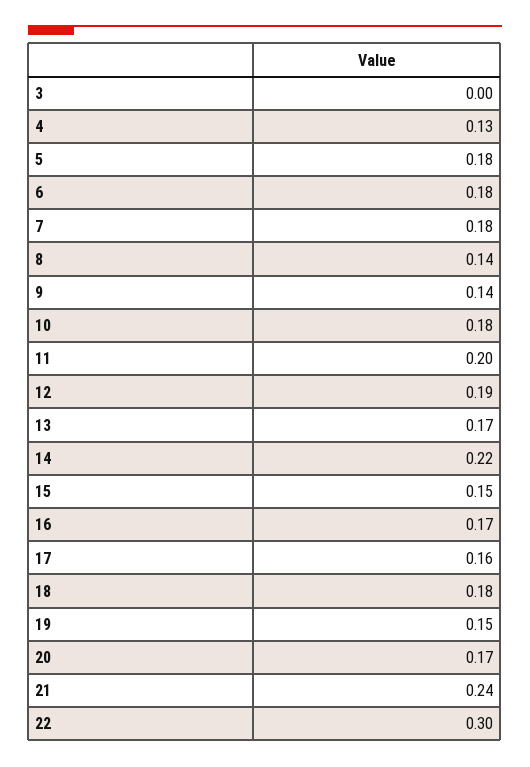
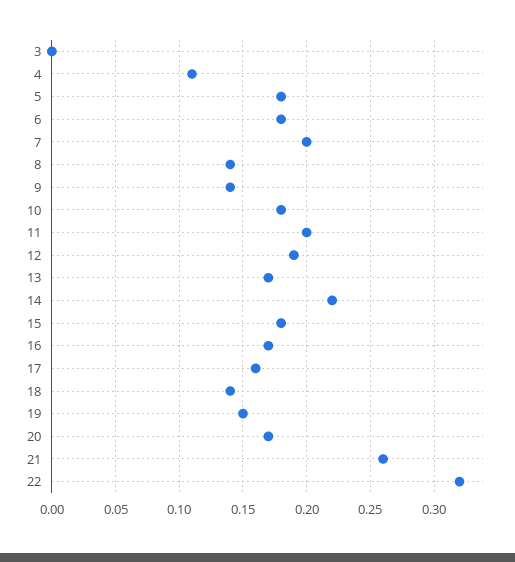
4: 0.13 -> 0.11
7: 0.18 -> 0.2
15: 0.15 -> 0.18
18: 0.18 -> 0.14
21: 0.24 -> 0.26
22: 0.3 -> 0.32

